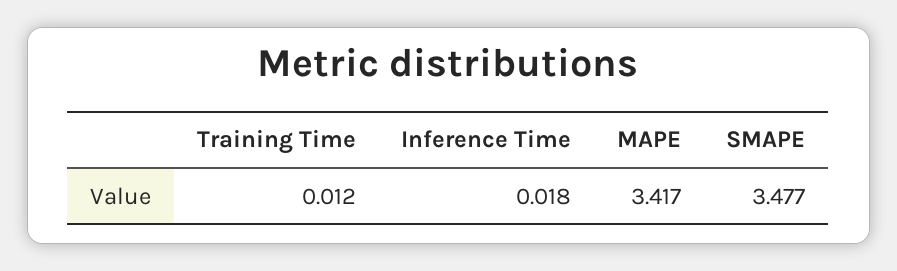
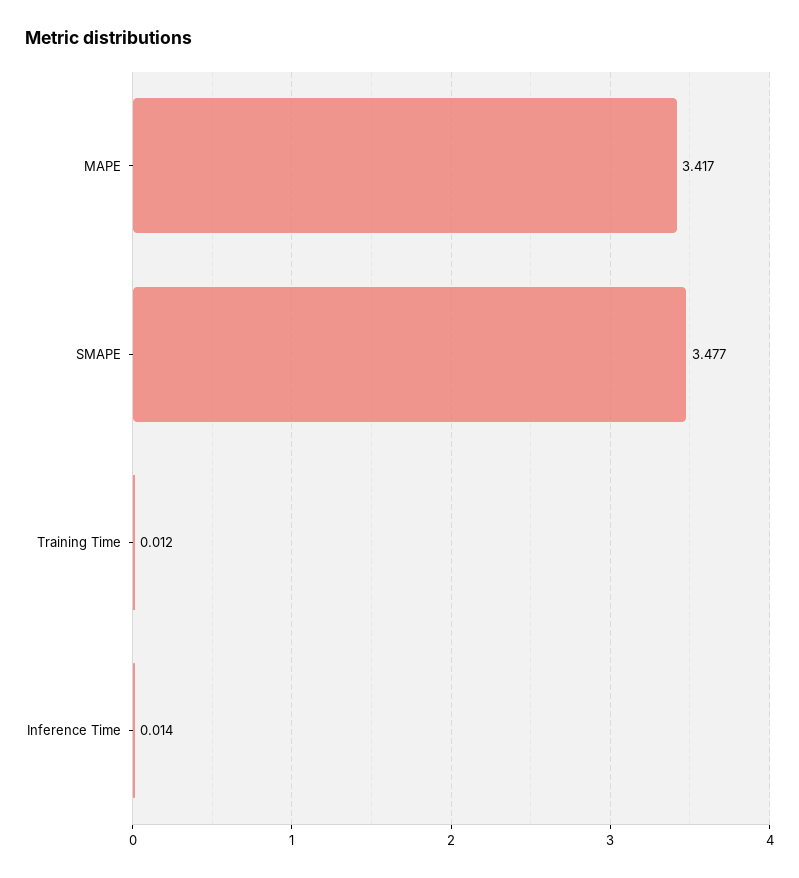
Inference Time: 0.018 -> 0.014

